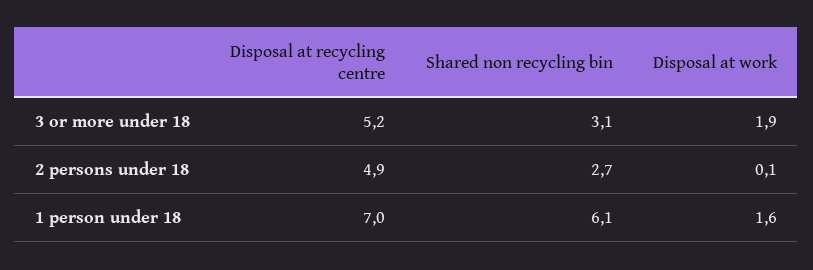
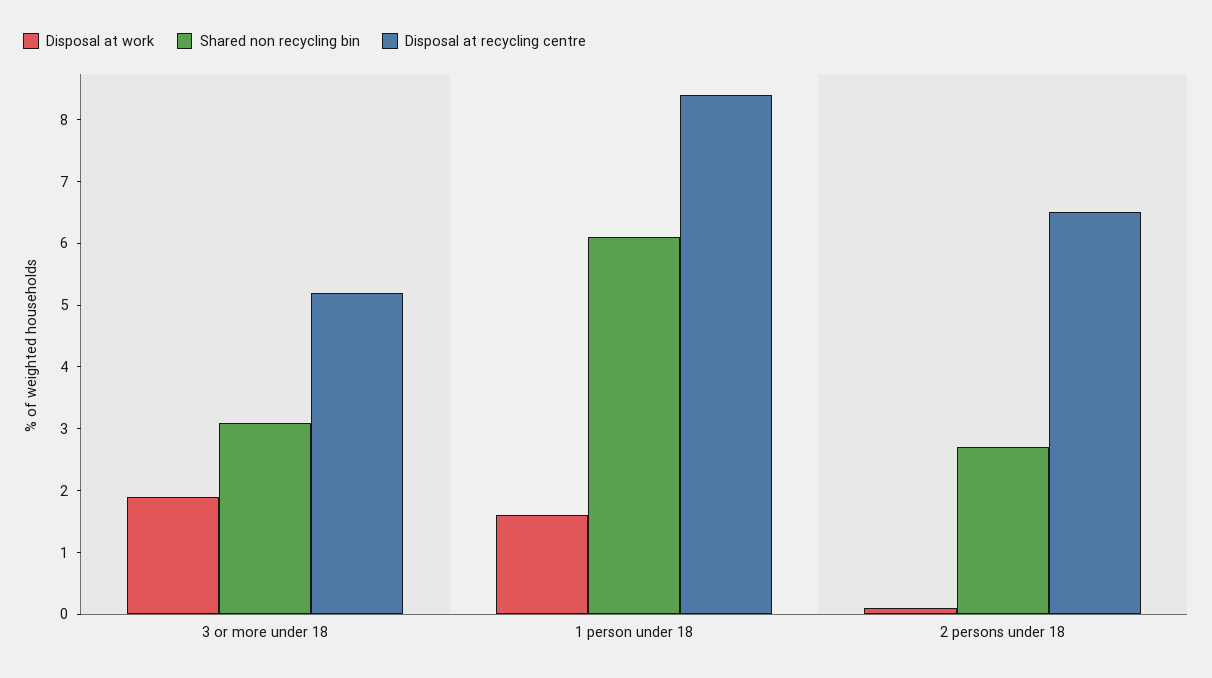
Disposal at recycling centre, 2 persons under 18: 4.9 -> 6.5
Disposal at recycling centre, 1 person under 18: 7 -> 8.5

